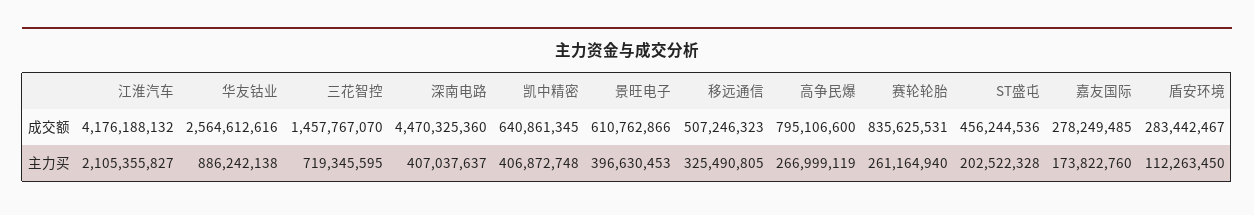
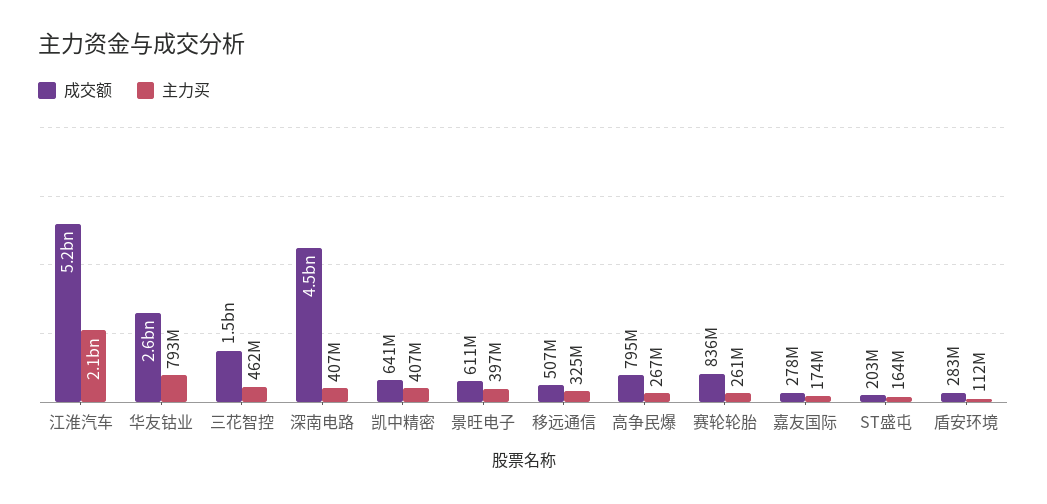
成交额, 江淮汽车: 4176188132 -> 5200000000
成交额, ST盛屯: 456244536 -> 203000000
主力买, 华友钴业: 886242138 -> 793000000
主力买, 三花智控: 719345595 -> 462000000
主力买, ST盛屯: 202522328 -> 164000000

